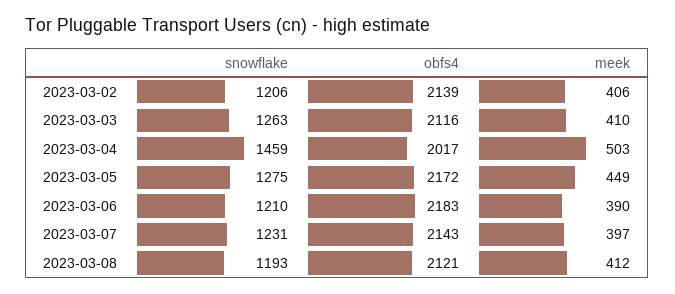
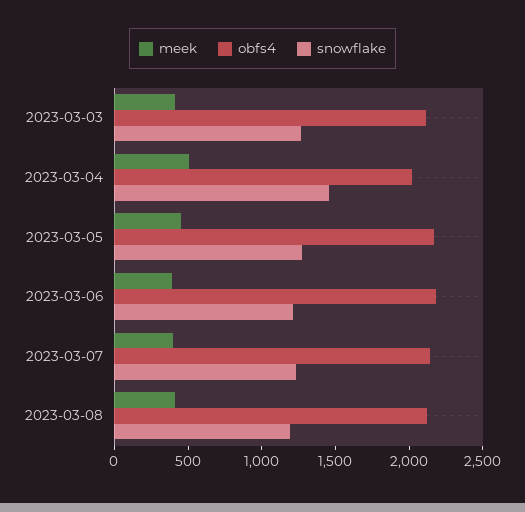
snowflake, 2023-03-02: 1206 -> none
obfs4, 2023-03-02: 2139 -> none
meek, 2023-03-02: 406 -> none

